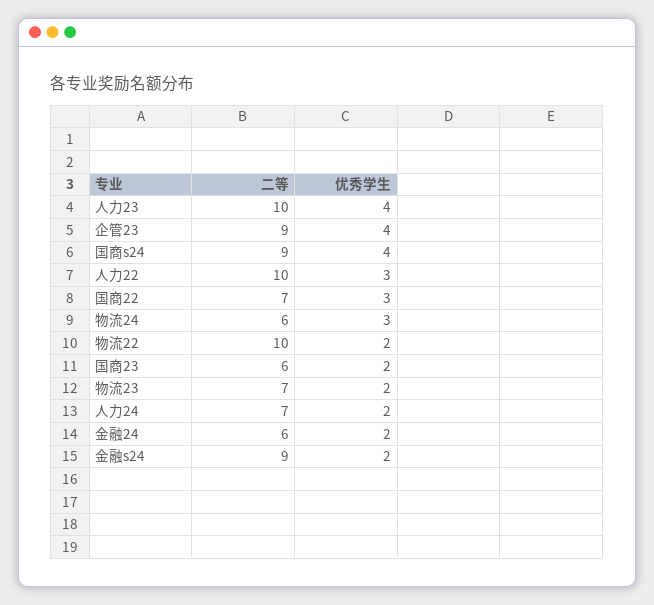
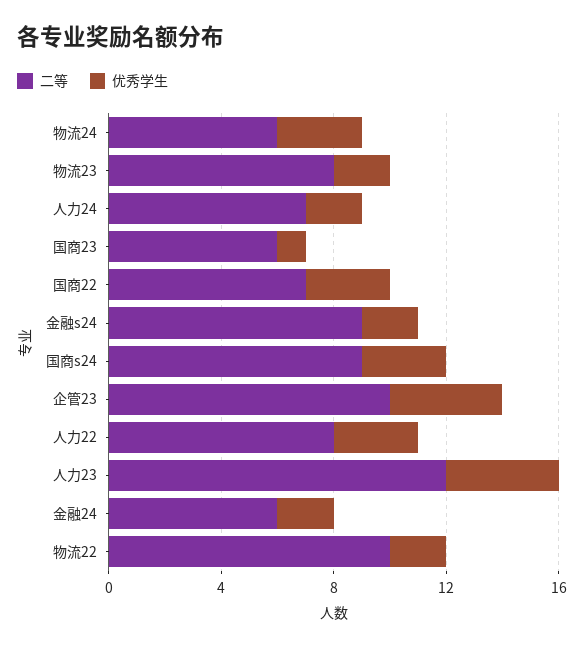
二等, 人力23: 10 -> 12
二等, 企管23: 9 -> 10
优秀学生, 国商s24: 4 -> 3
二等, 人力22: 10 -> 8
优秀学生, 国商23: 2 -> 1
二等, 物流23: 7 -> 8

